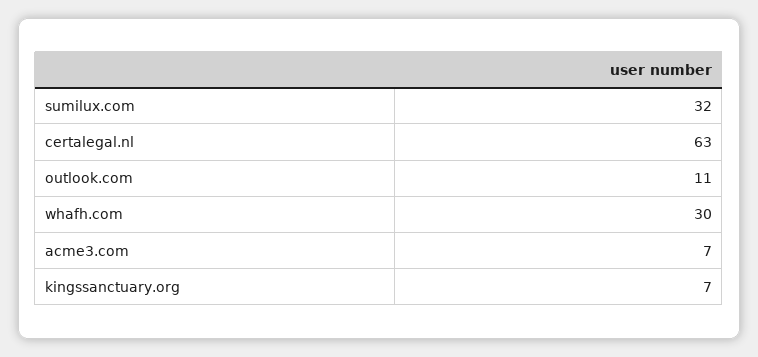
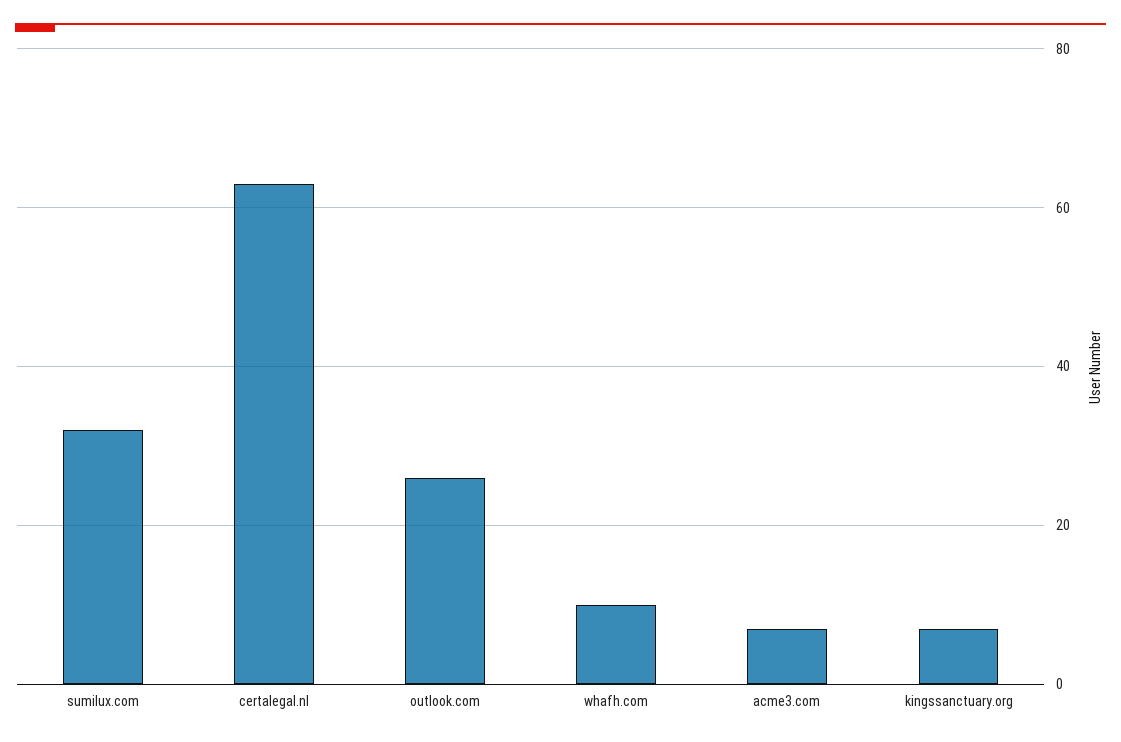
outlook.com: 11 -> 25
whafh.com: 30 -> 10

